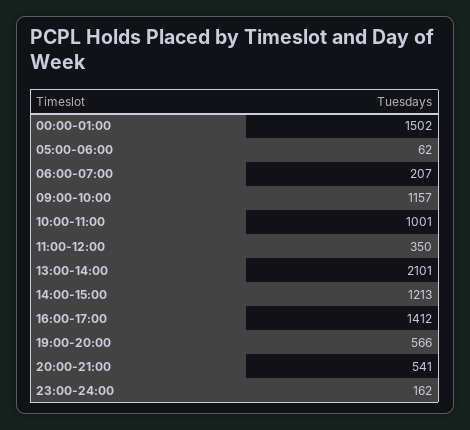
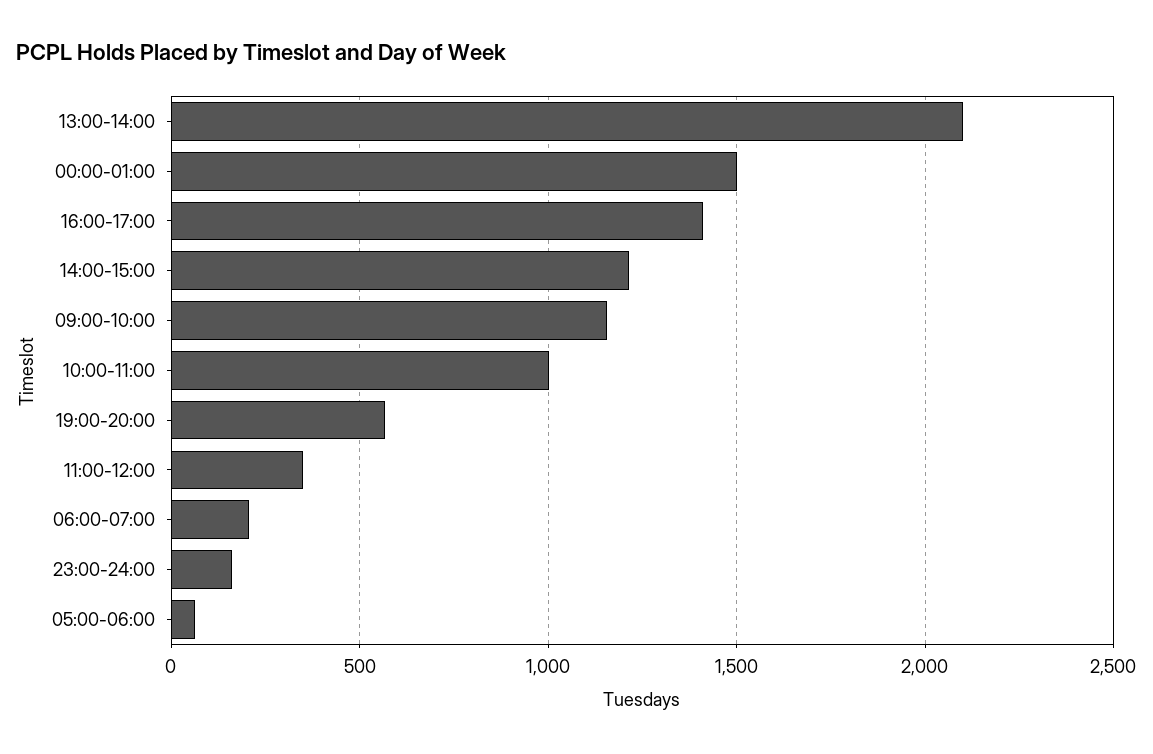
20:00-21:00: 541 -> none

